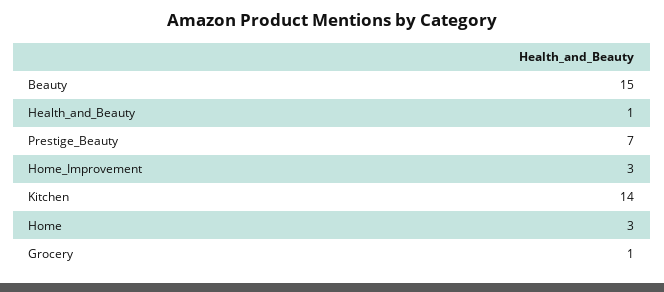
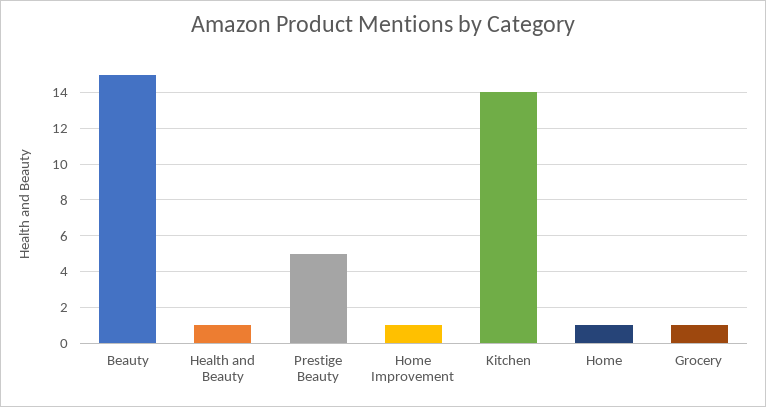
Prestige_Beauty: 7 -> 5
Home_Improvement: 3 -> 1
Home: 3 -> 1

